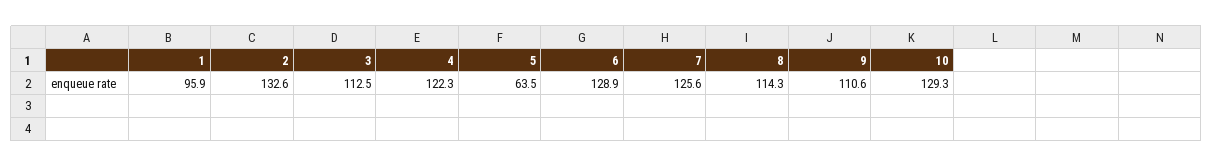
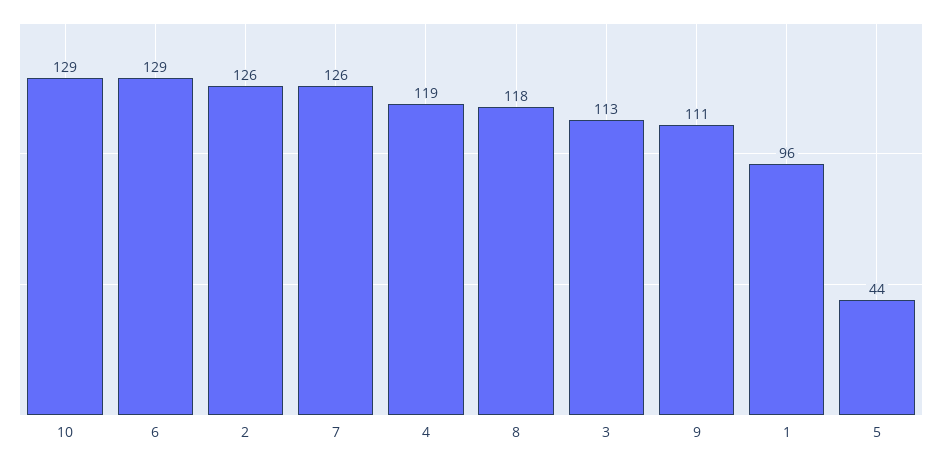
2: 132.6 -> 126
4: 122.3 -> 119
5: 63.5 -> 44
8: 114.3 -> 118

